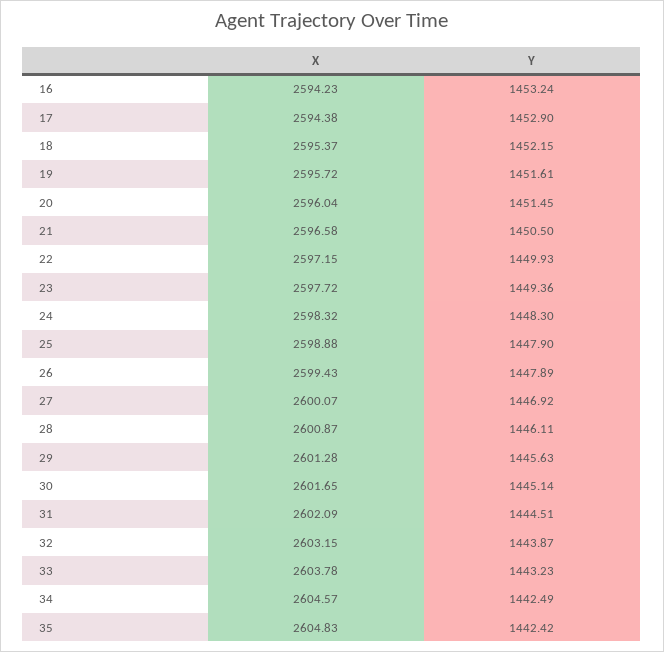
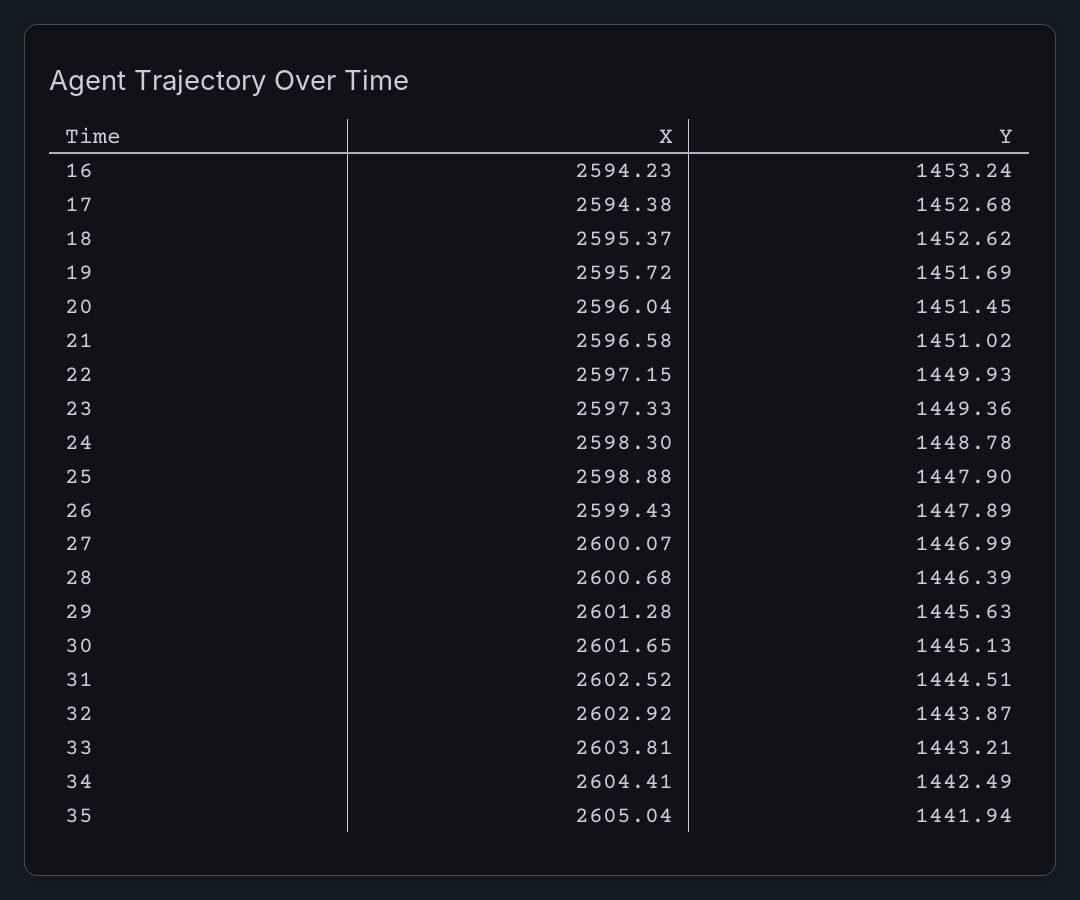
Y, 17: 1452.9 -> 1452.68
Y, 18: 1452.15 -> 1452.62
Y, 19: 1451.61 -> 1451.69
Y, 21: 1450.5 -> 1451.02
X, 23: 2597.72 -> 2597.33
X, 24: 2598.32 -> 2598.3
Y, 24: 1448.3 -> 1448.78
Y, 27: 1446.92 -> 1446.99
X, 28: 2600.87 -> 2600.68
Y, 28: 1446.11 -> 1446.39
Y, 30: 1445.14 -> 1445.13
X, 31: 2602.09 -> 2602.52
X, 32: 2603.15 -> 2602.92
X, 33: 2603.78 -> 2603.81
Y, 33: 1443.23 -> 1443.21
X, 34: 2604.57 -> 2604.41
X, 35: 2604.83 -> 2605.04
Y, 35: 1442.42 -> 1441.94

